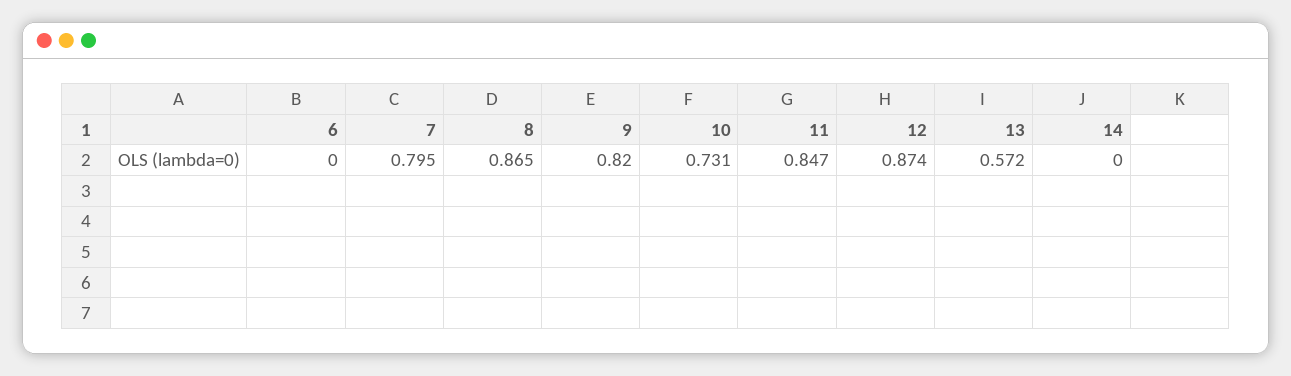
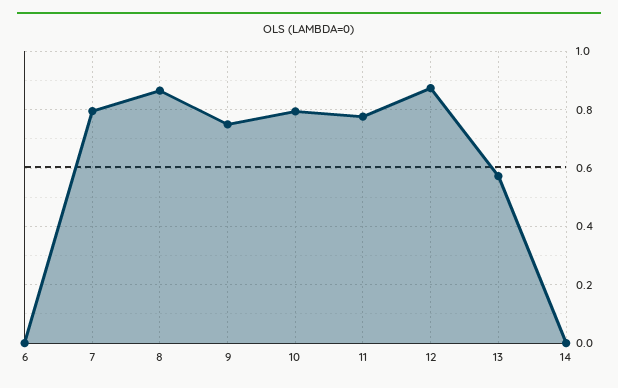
9: 0.82 -> 0.75
10: 0.731 -> 0.8
11: 0.847 -> 0.775

